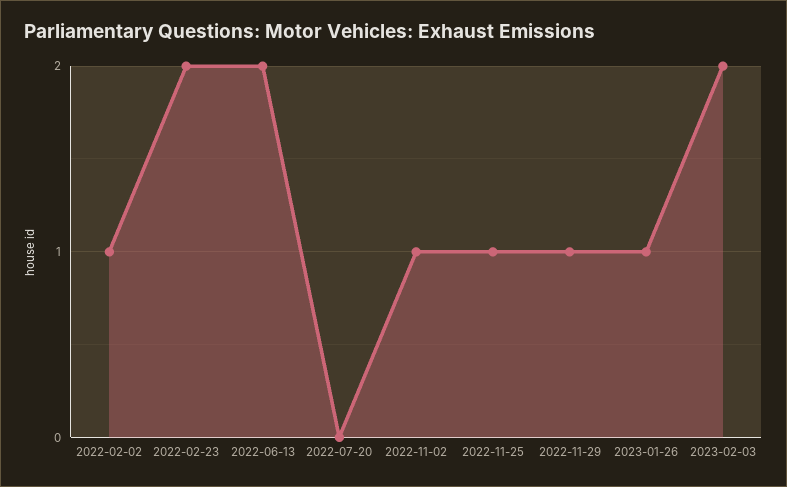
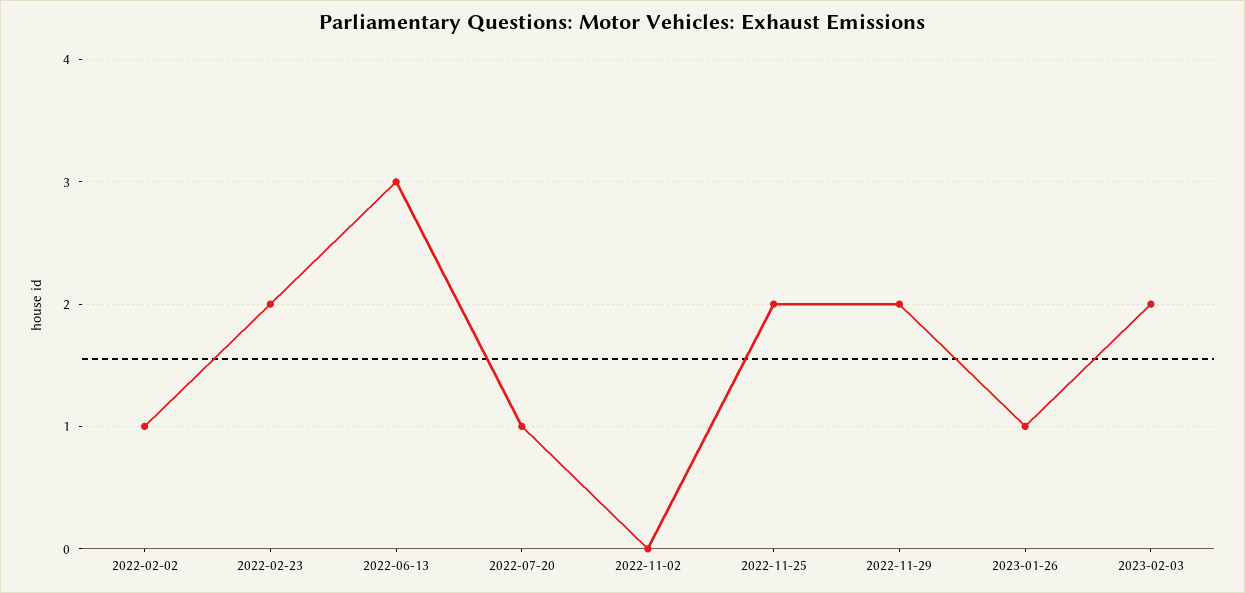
2022-06-13: 2 -> 3
2022-07-20: 0 -> 1
2022-11-02: 1 -> 0
2022-11-25: 1 -> 2
2022-11-29: 1 -> 2

